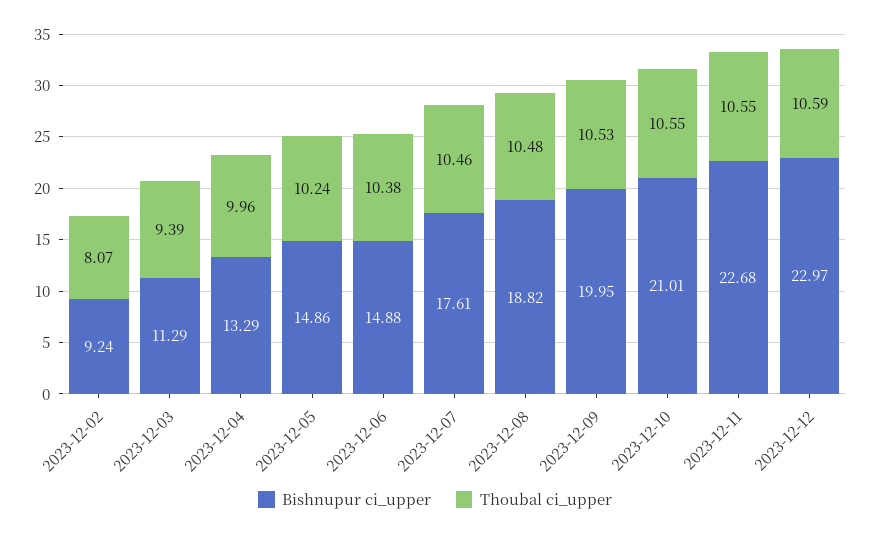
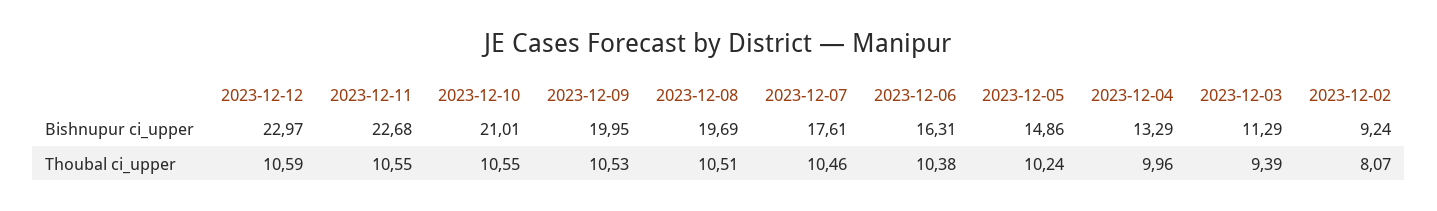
Bishnupur ci_upper, 2023-12-06: 14.88 -> 16.31
Bishnupur ci_upper, 2023-12-08: 18.82 -> 19.69
Thoubal ci_upper, 2023-12-08: 10.48 -> 10.51

